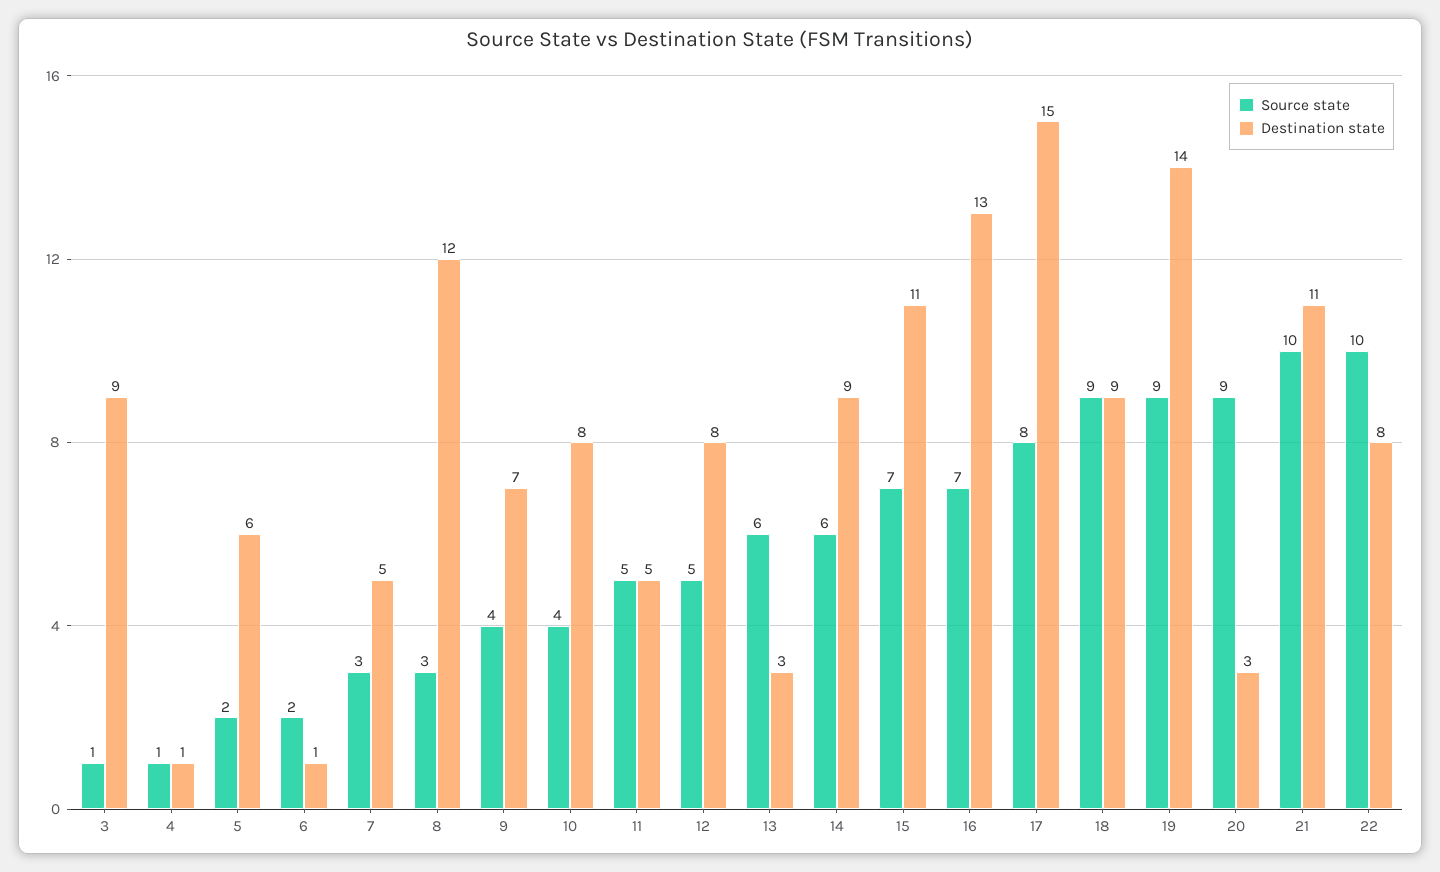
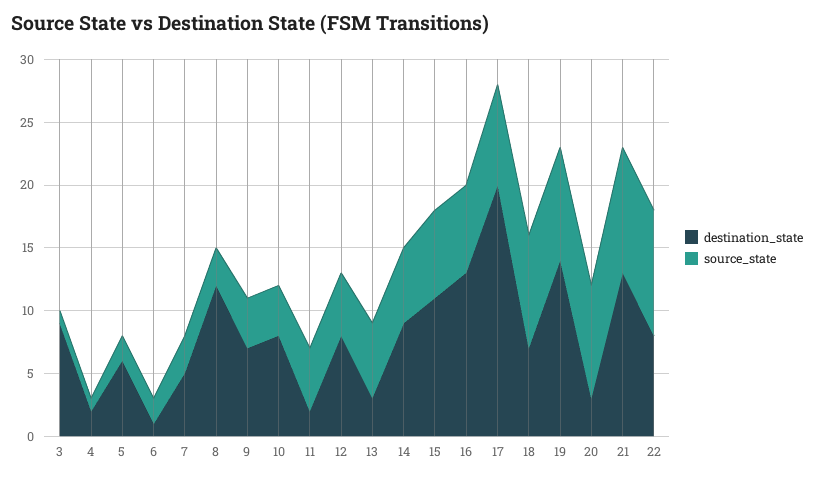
Destination state, 4: 1 -> 2
Destination state, 11: 5 -> 2
Destination state, 17: 15 -> 20
Destination state, 18: 9 -> 7
Destination state, 21: 11 -> 13

